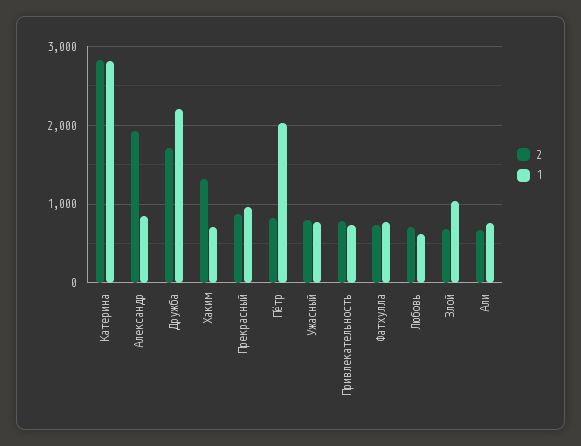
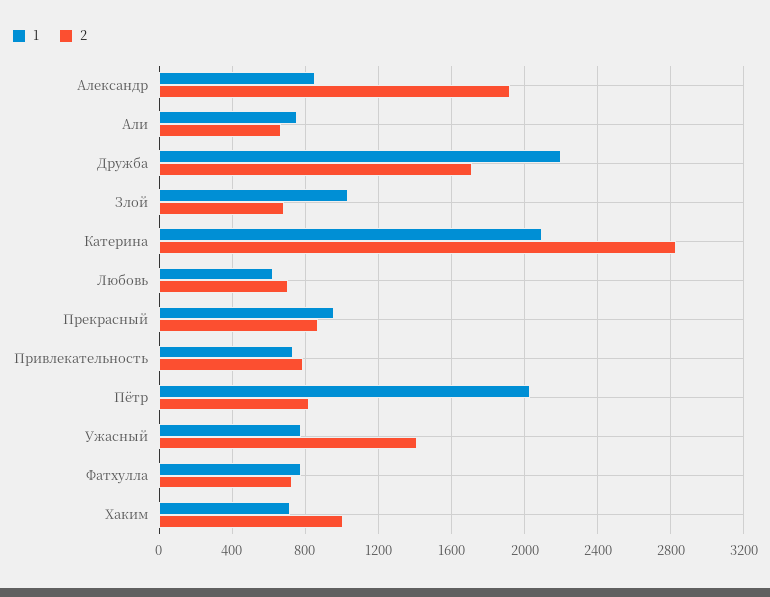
1, Катерина: 2800 -> 2100
2, Хаким: 1300 -> 1000
2, Ужасный: 800 -> 1400

